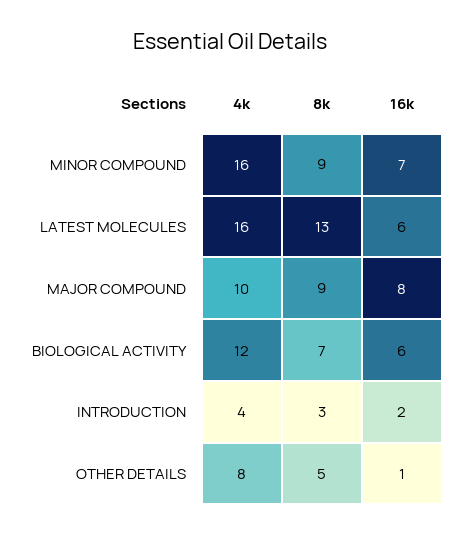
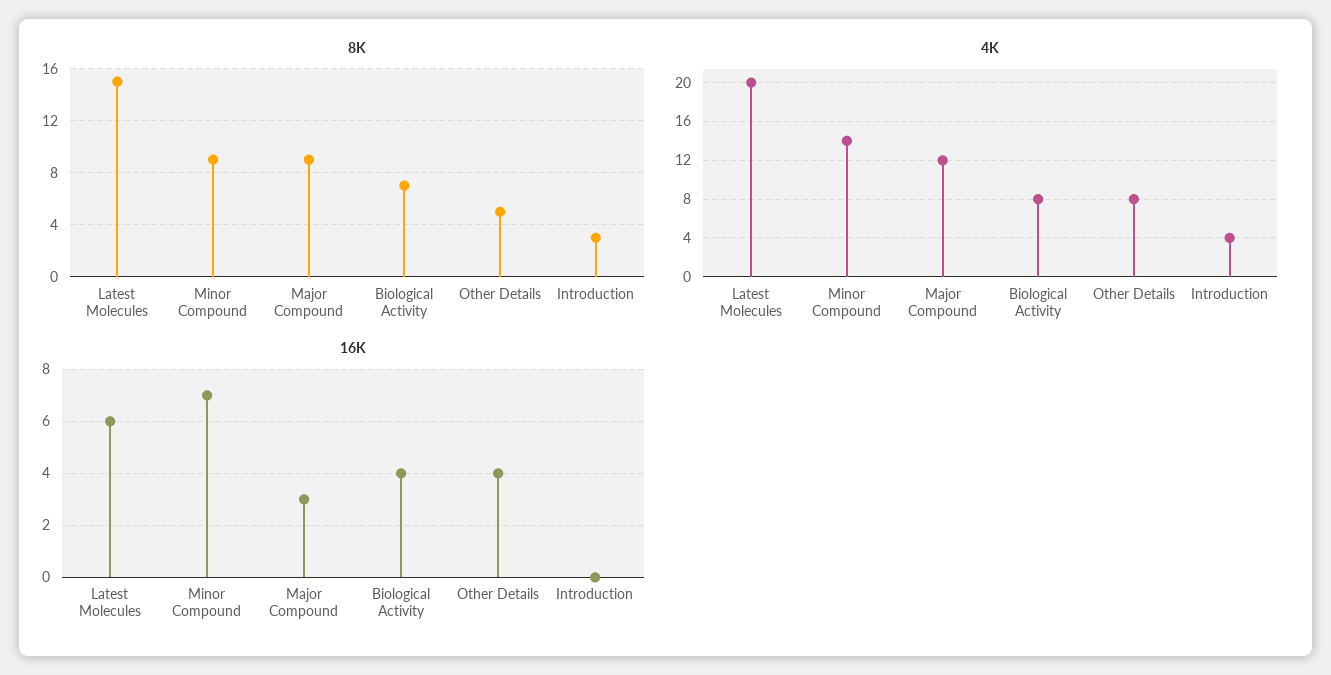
4k, MINOR COMPOUND: 16 -> 14
4k, LATEST MOLECULES: 16 -> 20
8k, LATEST MOLECULES: 13 -> 15
4k, MAJOR COMPOUND: 10 -> 12
16k, MAJOR COMPOUND: 8 -> 3
4k, BIOLOGICAL ACTIVITY: 12 -> 8
16k, BIOLOGICAL ACTIVITY: 6 -> 4
16k, INTRODUCTION: 2 -> 0
16k, OTHER DETAILS: 1 -> 4

